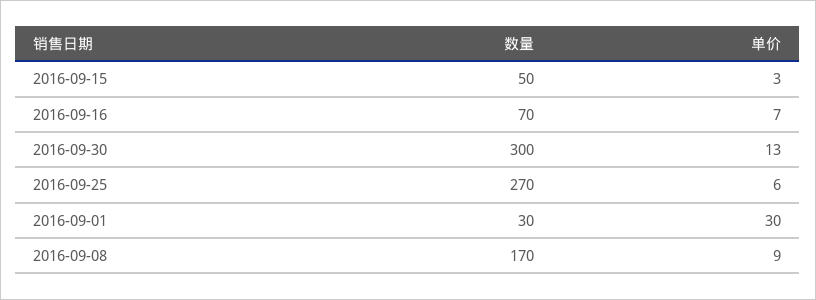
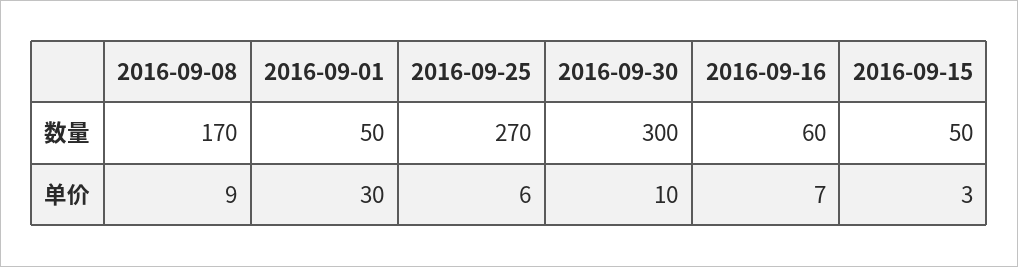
数量, 2016-09-16: 70 -> 60
单价, 2016-09-30: 13 -> 10
数量, 2016-09-01: 30 -> 50

